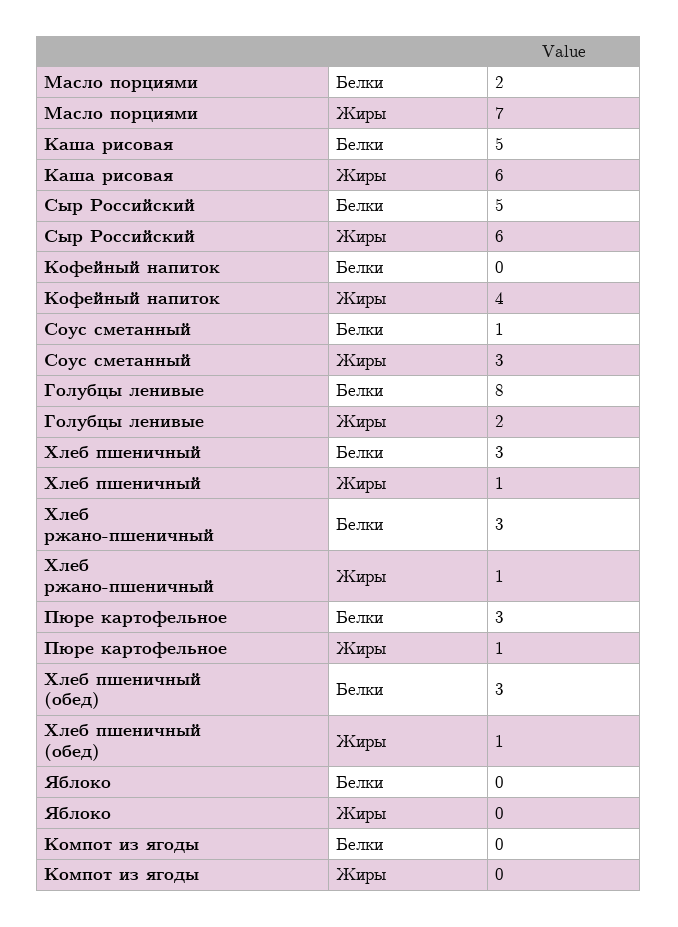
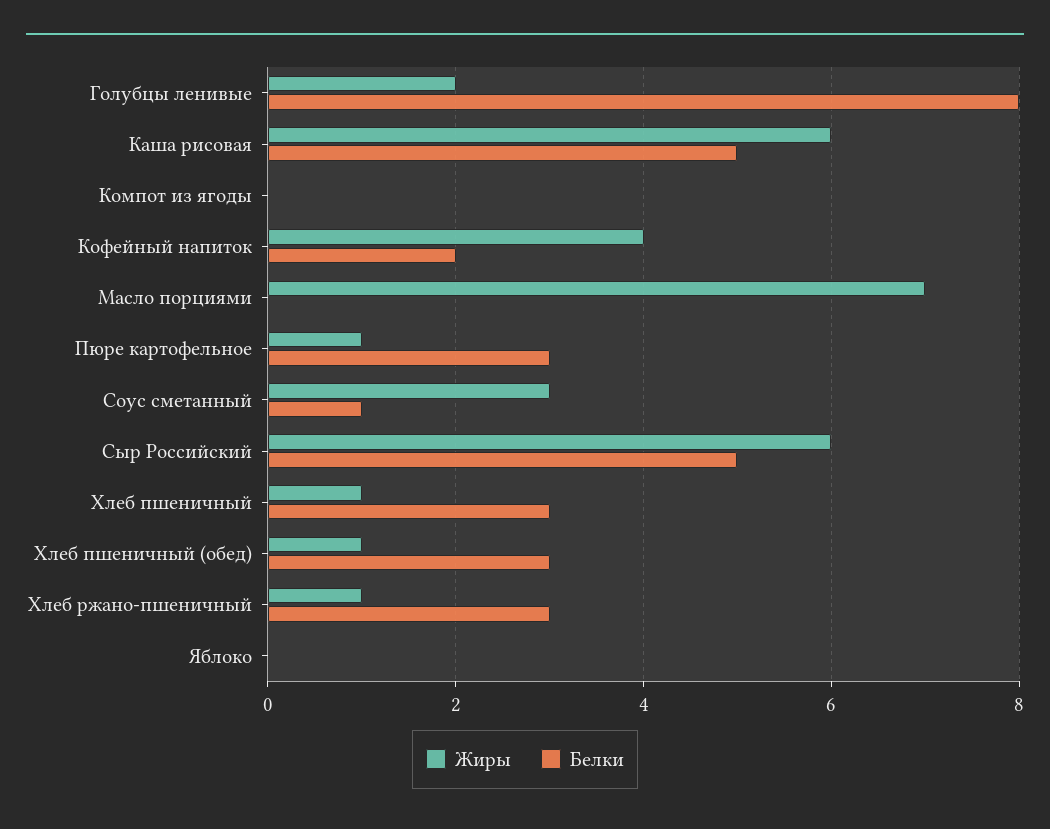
Белки, Масло порциями: 2 -> 0
Белки, Кофейный напиток: 0 -> 2

